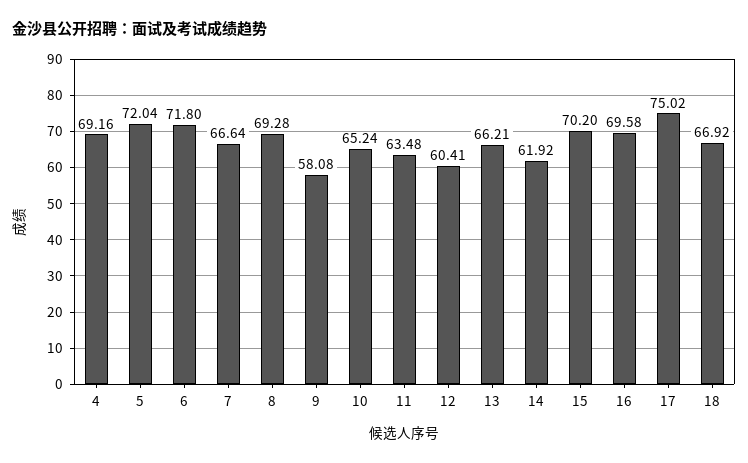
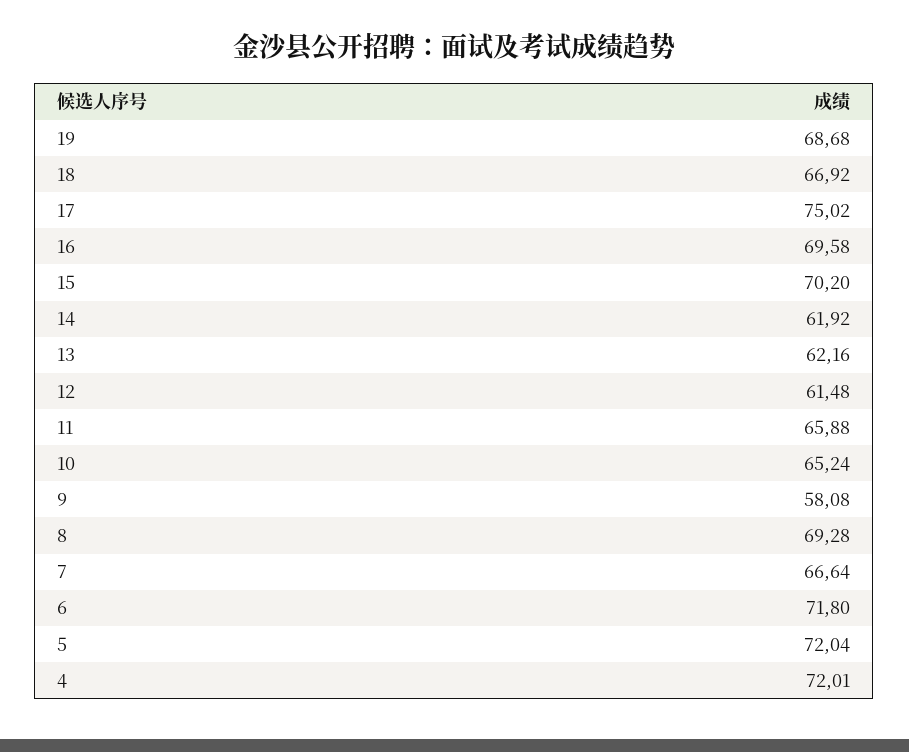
4: 69.16 -> 72.01
11: 63.48 -> 65.88
12: 60.41 -> 61.48
13: 66.21 -> 62.16
19: none -> 68.68

